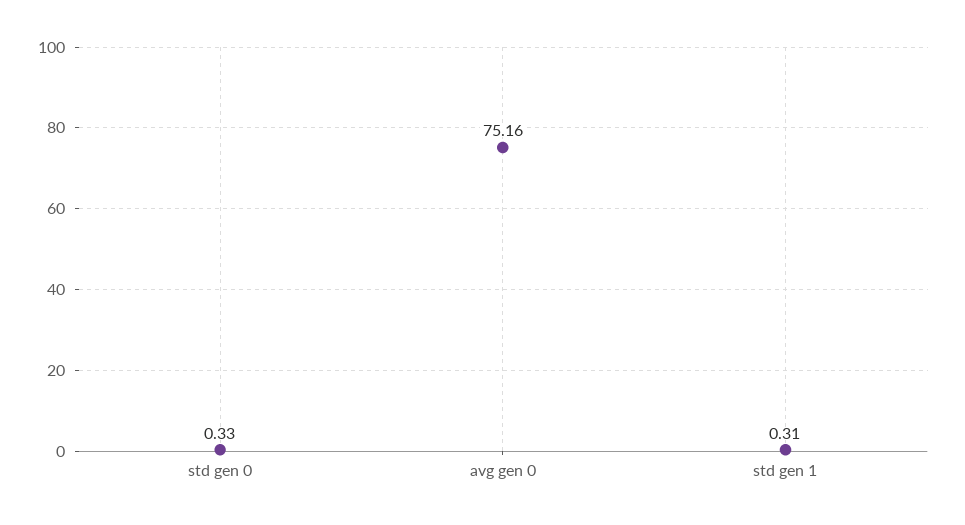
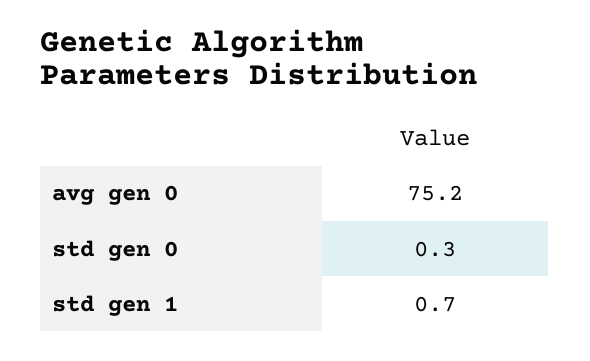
std gen 1: 0.31 -> 0.7

